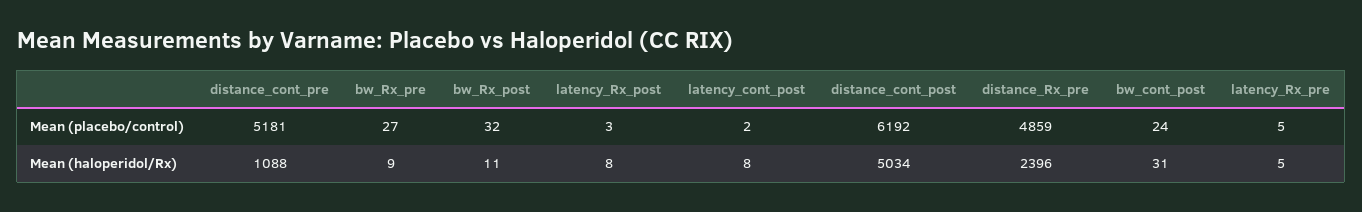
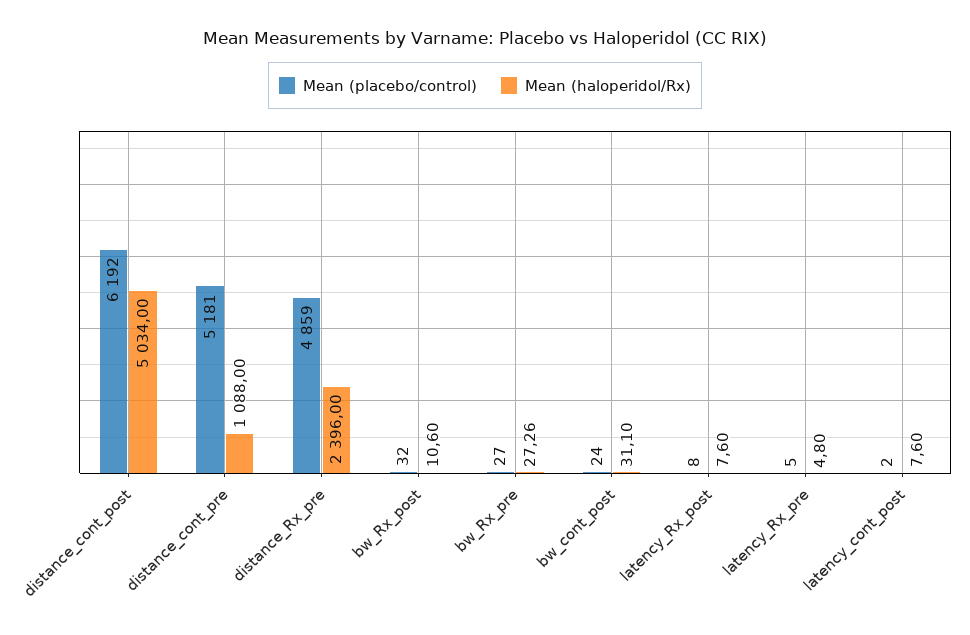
Mean (placebo/control), latency_Rx_post: 3 -> 8
Mean (haloperidol/Rx), bw_Rx_pre: 9 -> 27.26

